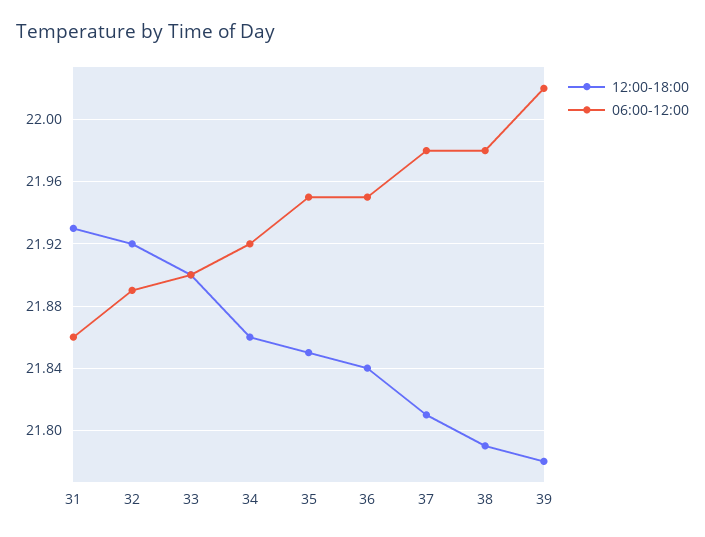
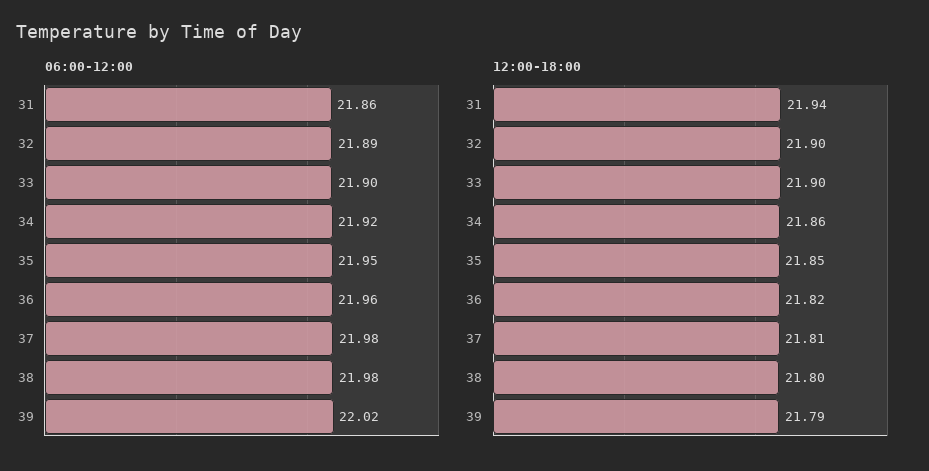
12:00-18:00, 31: 21.93 -> 21.94
12:00-18:00, 32: 21.92 -> 21.9
12:00-18:00, 36: 21.84 -> 21.82
06:00-12:00, 36: 21.95 -> 21.96
12:00-18:00, 38: 21.79 -> 21.8
12:00-18:00, 39: 21.78 -> 21.79

